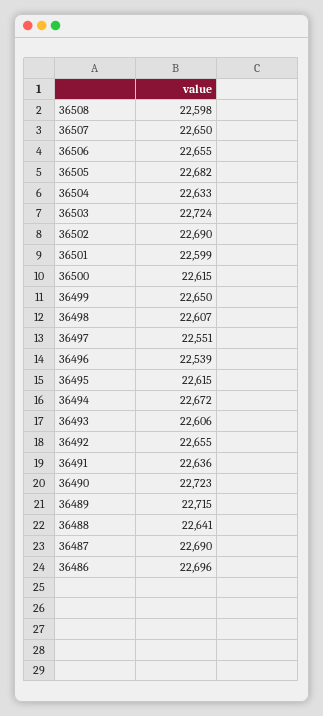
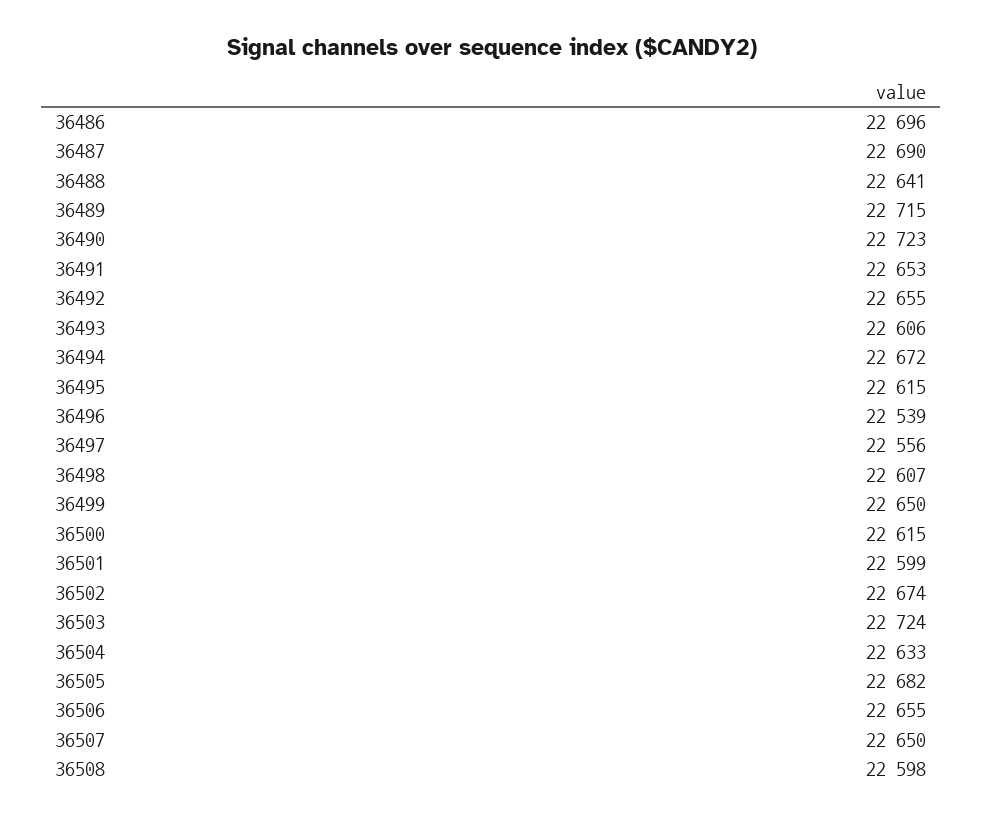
36502: 22690 -> 22674
36497: 22551 -> 22556
36491: 22636 -> 22653

